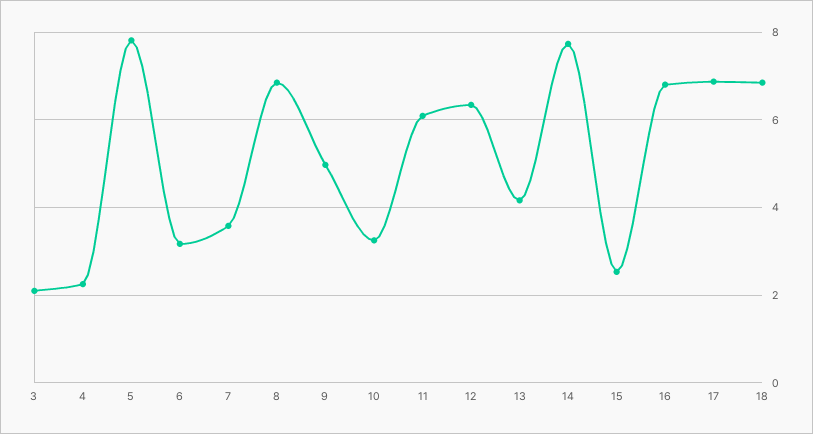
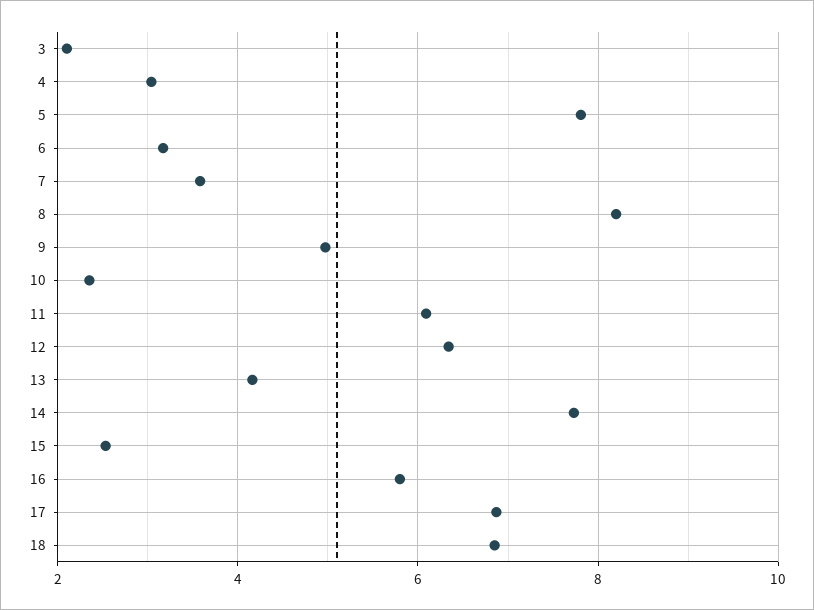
4: 2.2 -> 3
8: 6.8 -> 8.2
10: 3.2 -> 2.4
16: 6.8 -> 5.8

